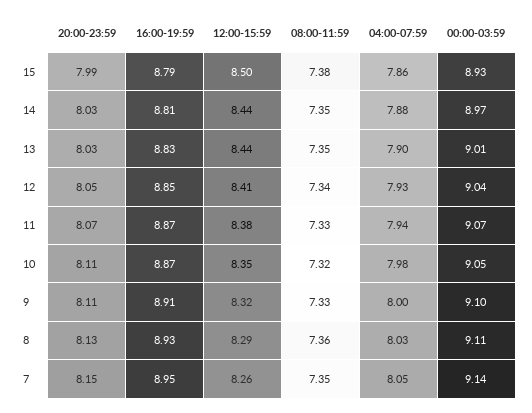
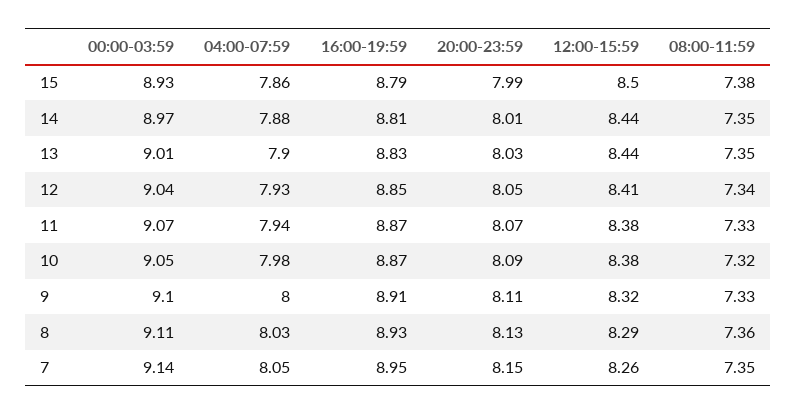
20:00-23:59, 14: 8.03 -> 8.01
20:00-23:59, 10: 8.11 -> 8.09
12:00-15:59, 10: 8.35 -> 8.38

